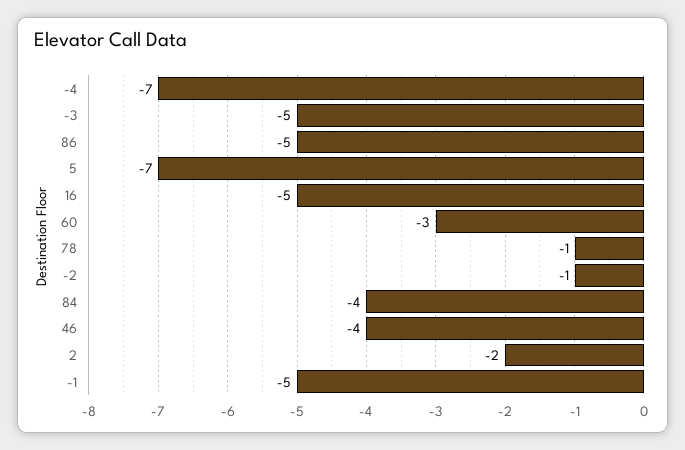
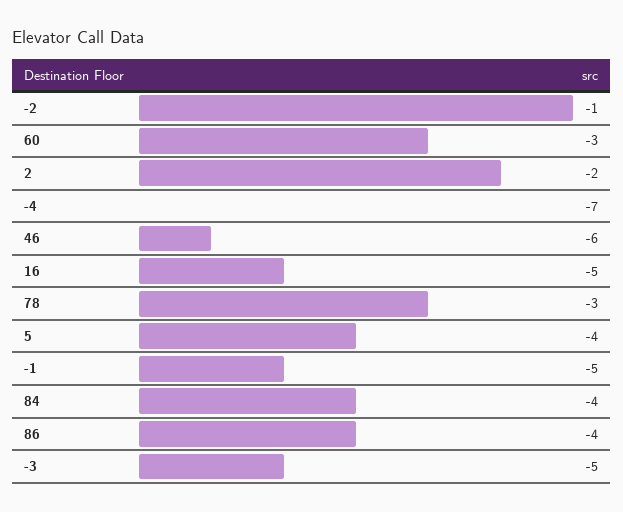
86: -5 -> -4
5: -7 -> -4
78: -1 -> -3
46: -4 -> -6

